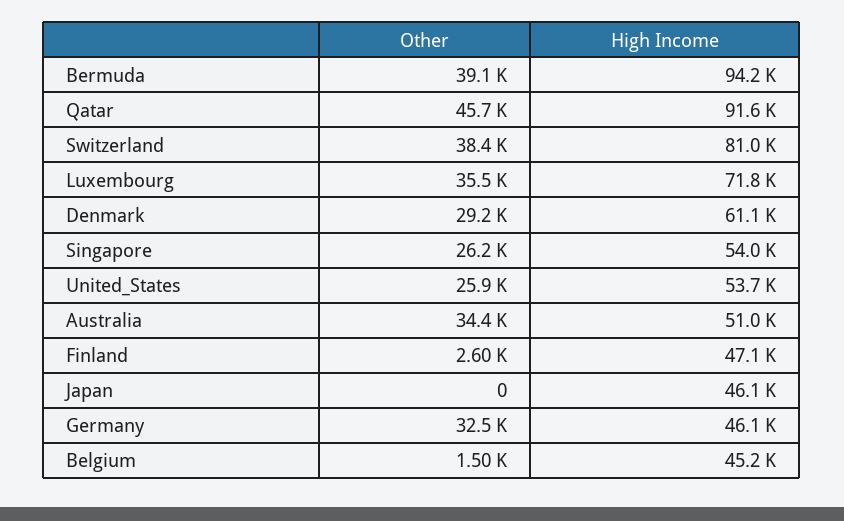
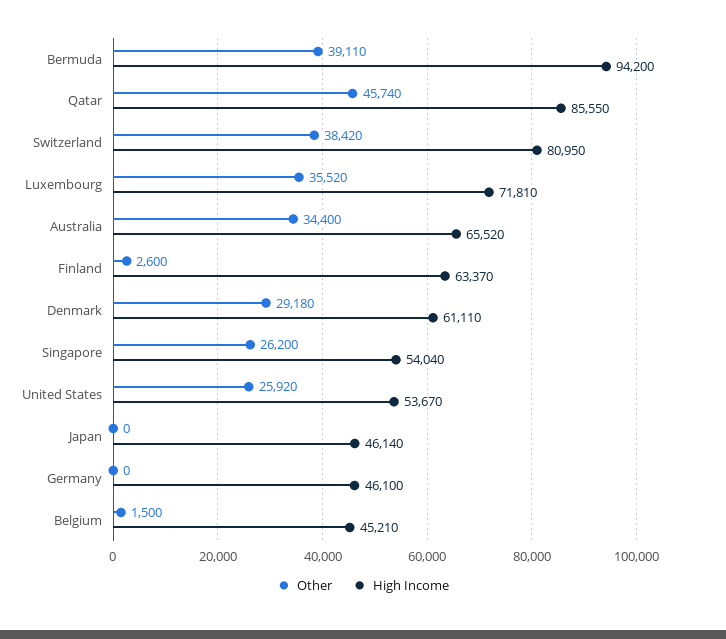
High Income, Qatar: 91600 -> 85550
High Income, Australia: 51000 -> 65520
High Income, Finland: 47100 -> 63370
Other, Germany: 32500 -> 0

